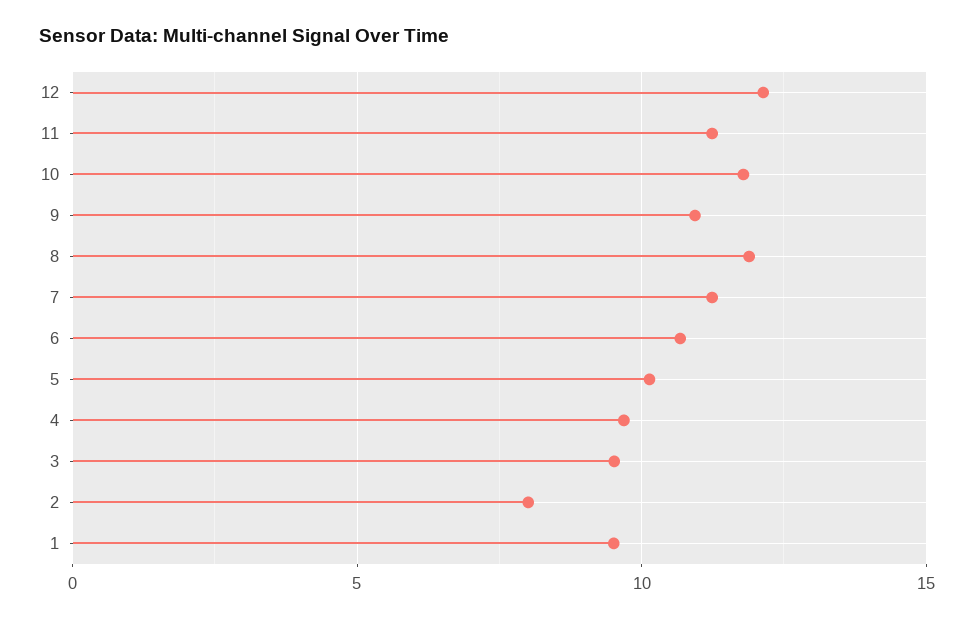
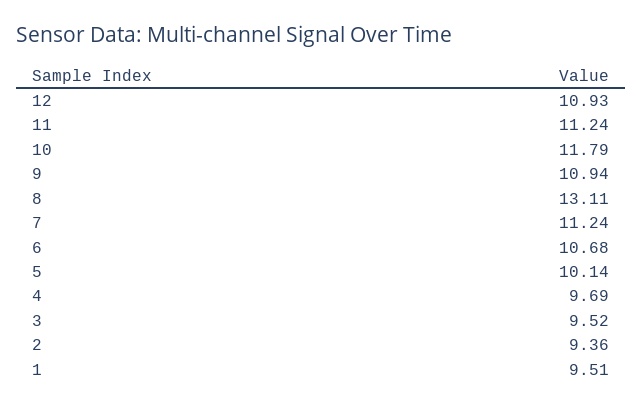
12: 12 -> 10.93
8: 12 -> 13.11
2: 8 -> 9.36

